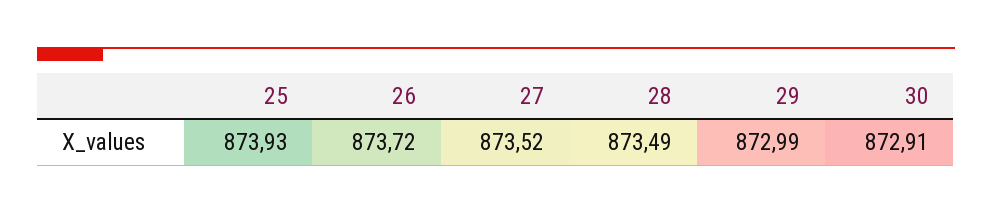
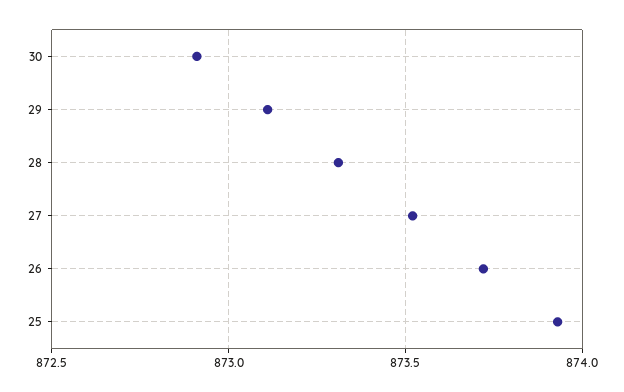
28: 873.49 -> 873.3
29: 872.99 -> 873.1

